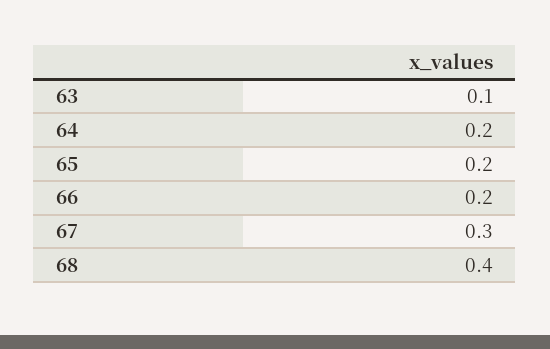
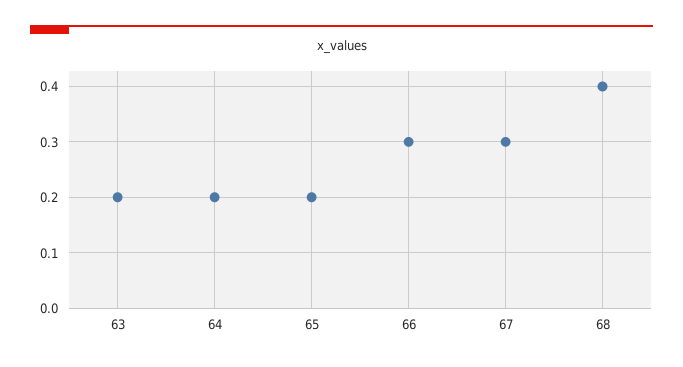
63: 0.1 -> 0.2
66: 0.2 -> 0.3

